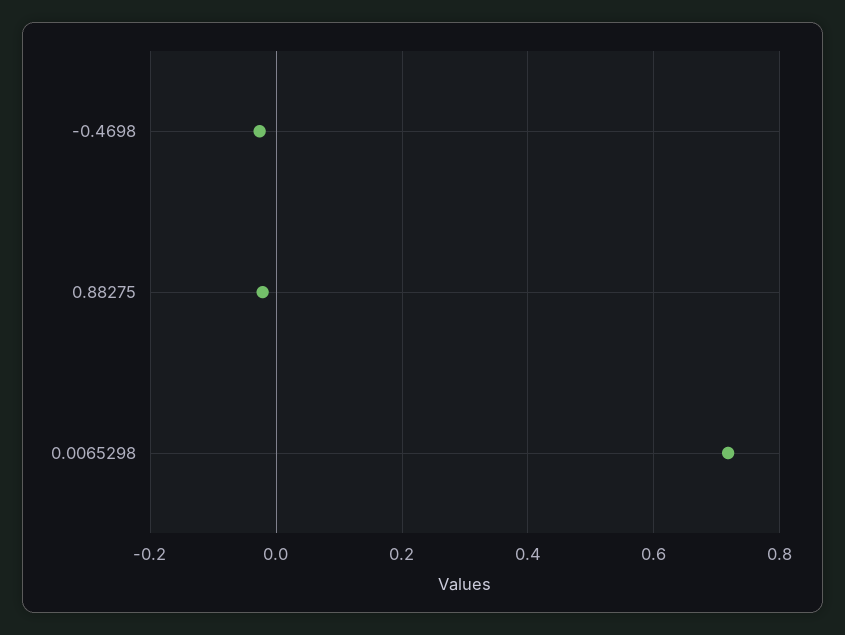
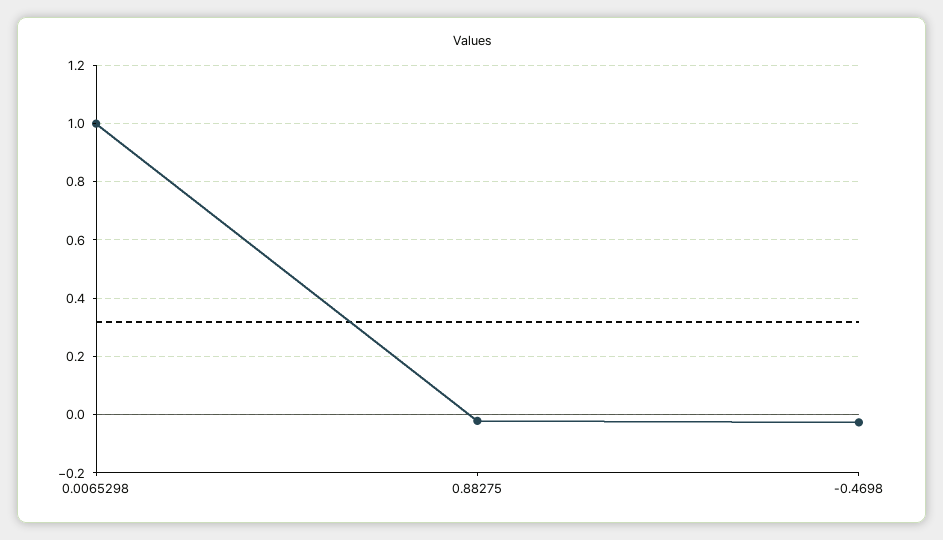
0.0065298: 0.72 -> 1

